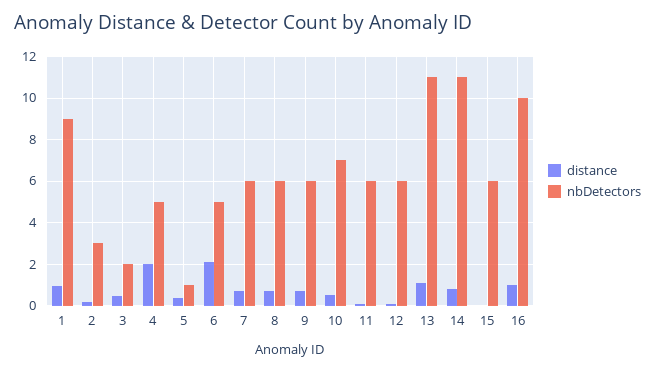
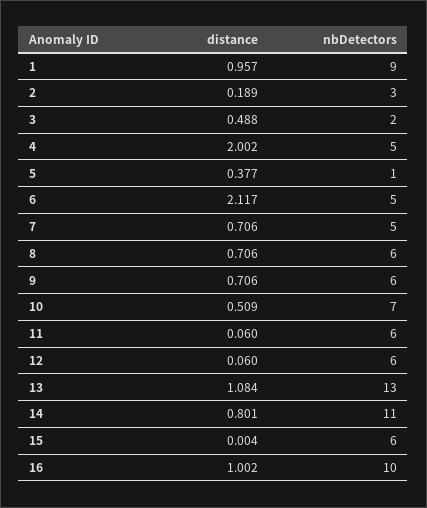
nbDetectors, 7: 6 -> 5
nbDetectors, 13: 11 -> 13

